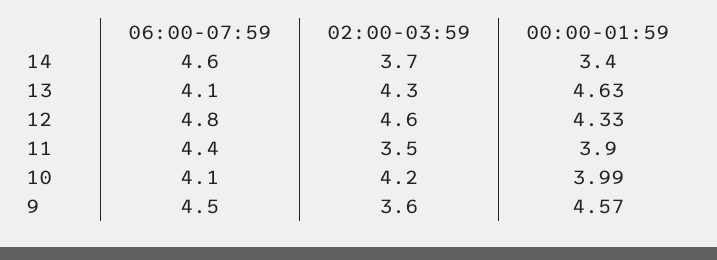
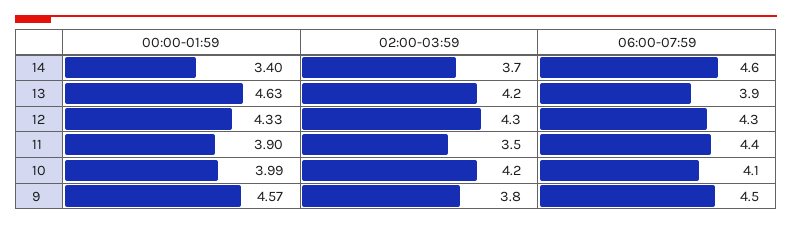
06:00-07:59, 13: 4.1 -> 3.9
02:00-03:59, 13: 4.3 -> 4.2
06:00-07:59, 12: 4.8 -> 4.3
02:00-03:59, 12: 4.6 -> 4.3
02:00-03:59, 9: 3.6 -> 3.8

